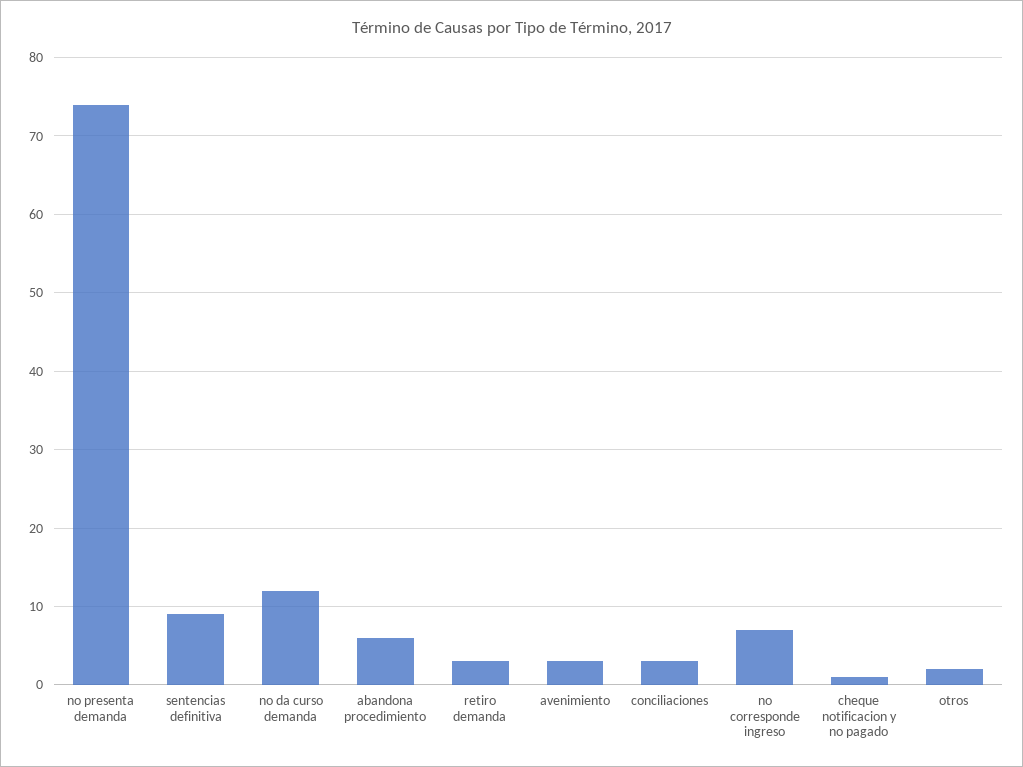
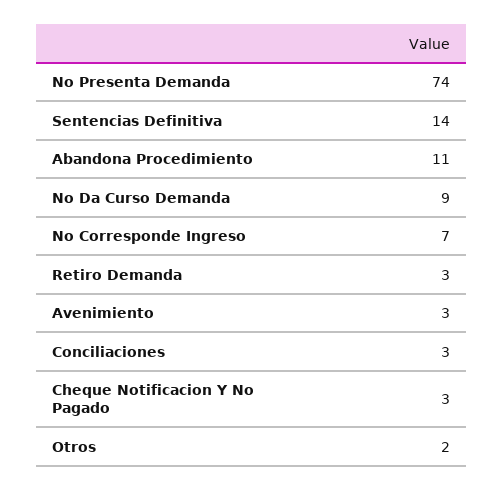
sentencias definitiva: 9 -> 14
no da curso demanda: 12 -> 9
abandona procedimiento: 6 -> 11
cheque notificacion y no pagado: 1 -> 3

